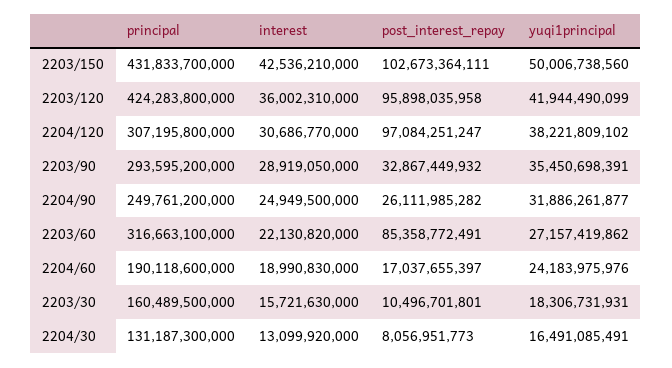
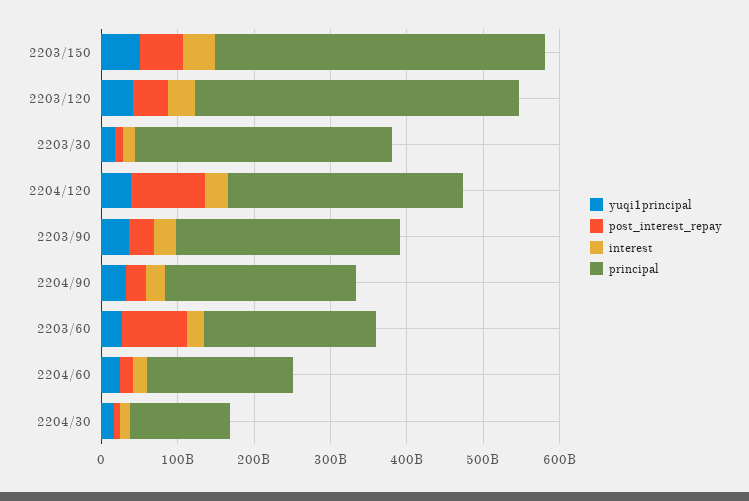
post_interest_repay, 2203/150: 102673364111 -> 60000000000
post_interest_repay, 2203/120: 95898035958 -> 40000000000
principal, 2203/60: 316663100000 -> 220000000000
principal, 2203/30: 160489500000 -> 340000000000

